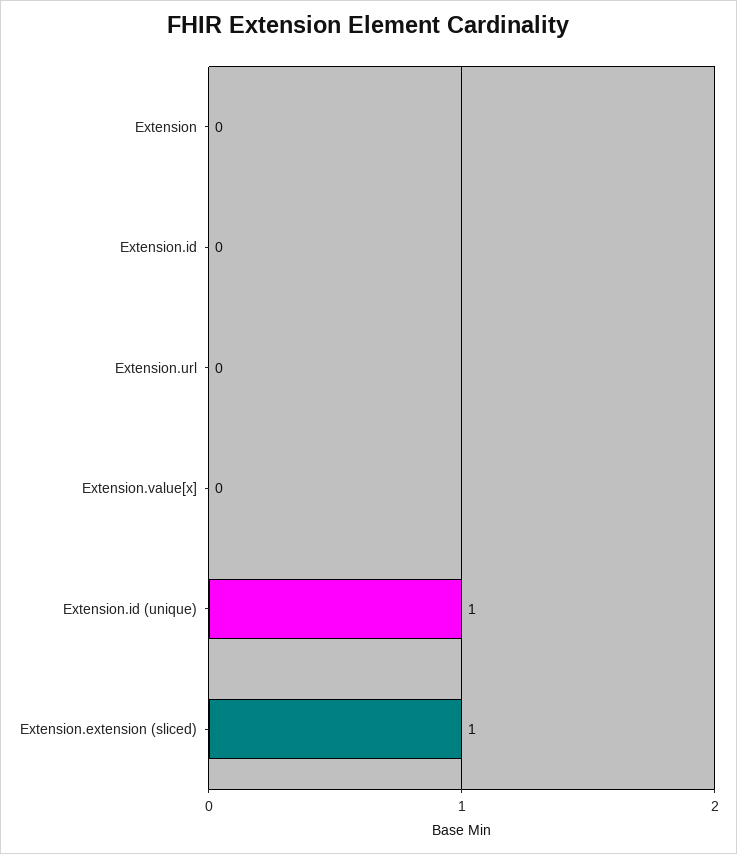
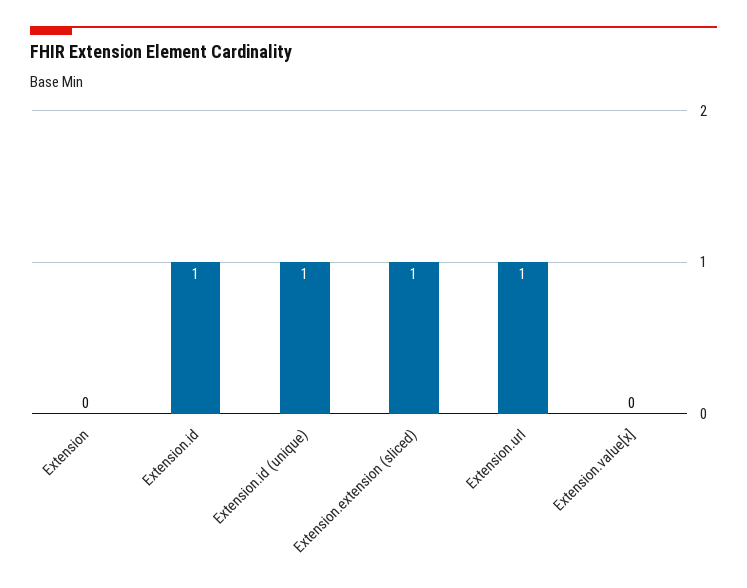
Extension.id: 0 -> 1
Extension.url: 0 -> 1

